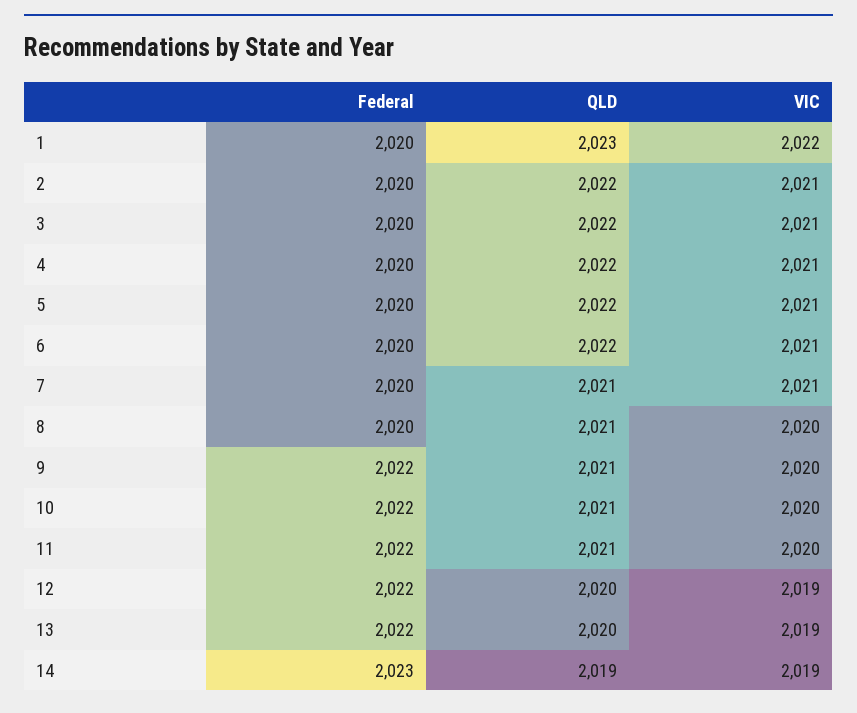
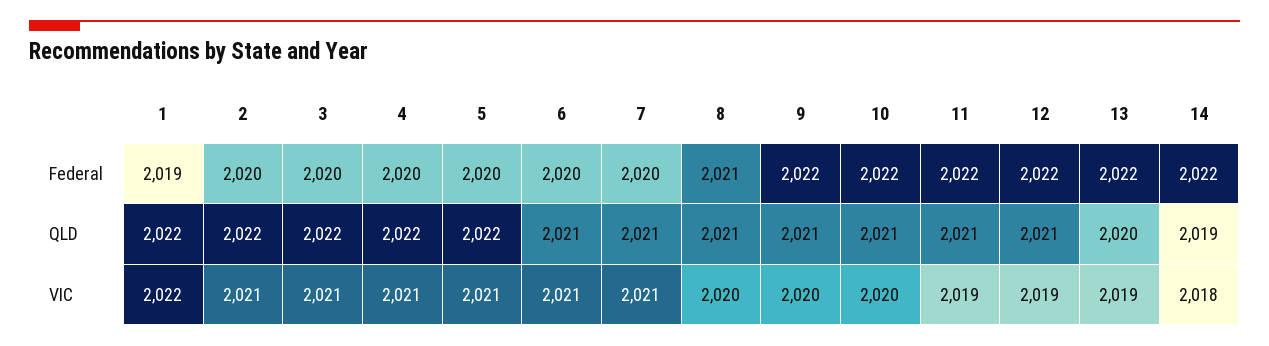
Federal, 1: 2020 -> 2019
QLD, 1: 2023 -> 2022
QLD, 6: 2022 -> 2021
Federal, 8: 2020 -> 2021
VIC, 11: 2020 -> 2019
QLD, 12: 2020 -> 2021
Federal, 14: 2023 -> 2022
VIC, 14: 2019 -> 2018

